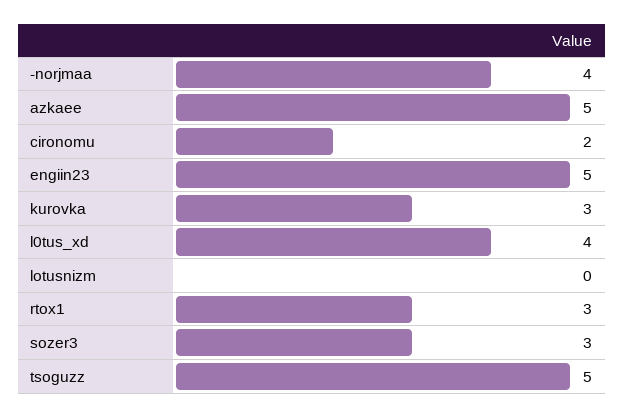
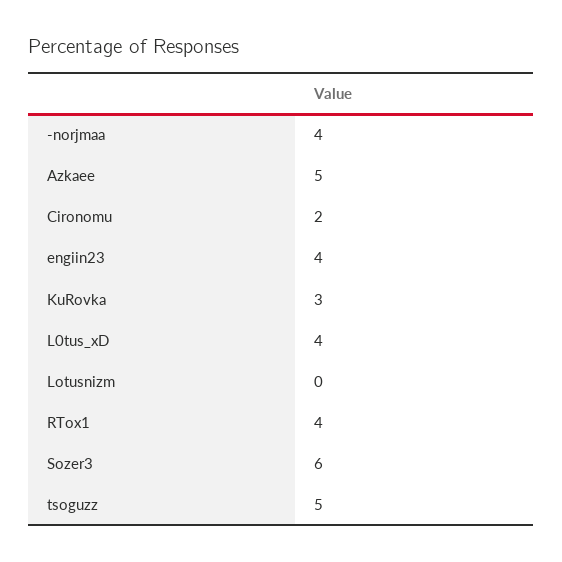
engiin23: 5 -> 4
rtox1: 3 -> 4
sozer3: 3 -> 6

